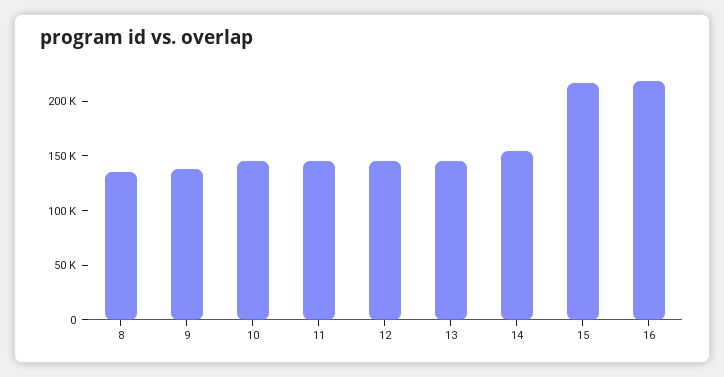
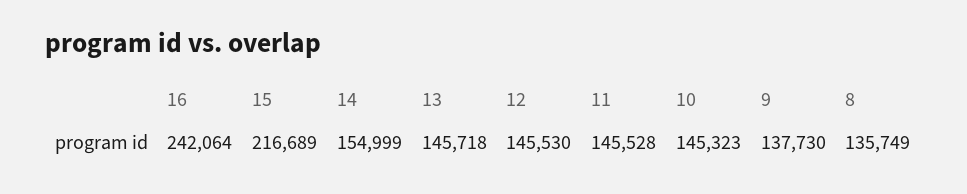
16: 220000 -> 242064

